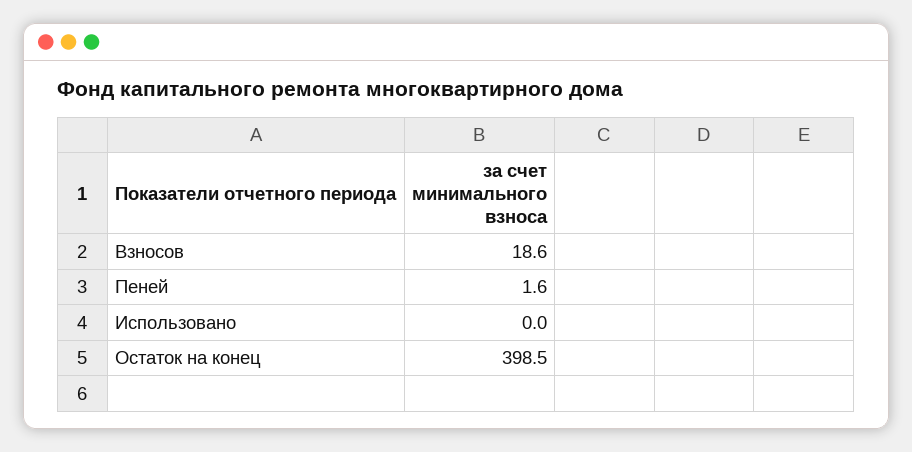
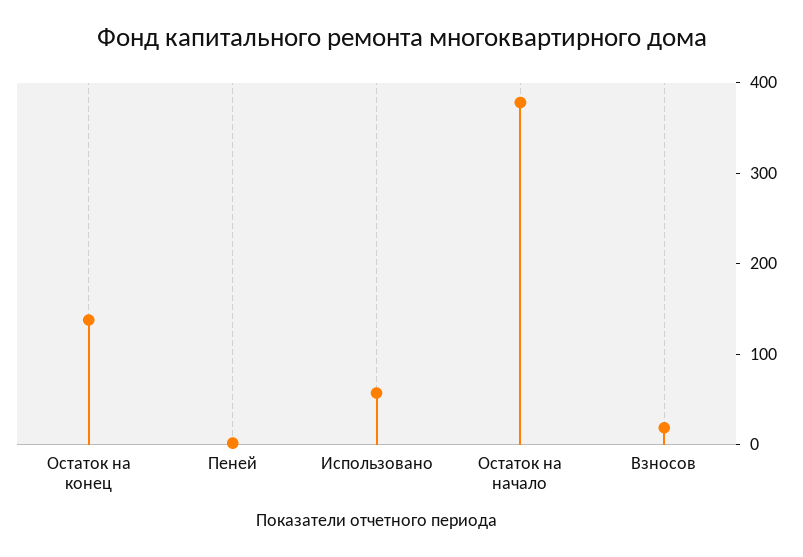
Использовано: 0 -> 60
Остаток на конец: 398.5 -> 140
Остаток на начало: none -> 380

